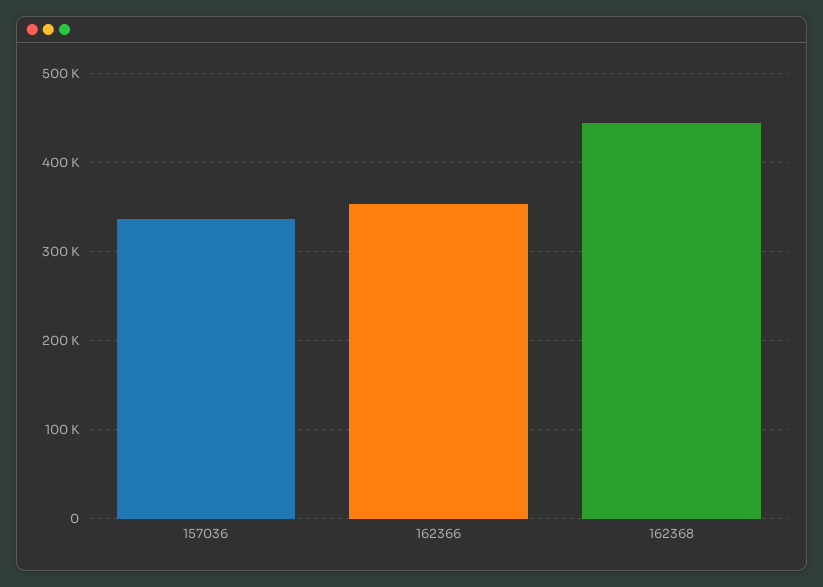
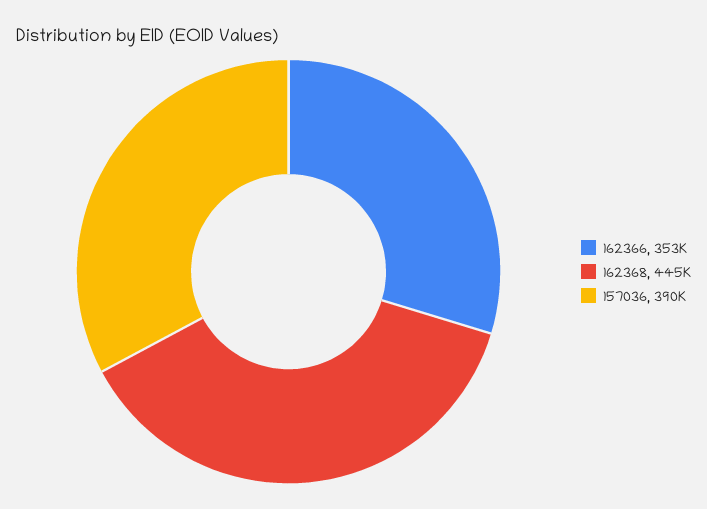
157036: 340000 -> 390000

